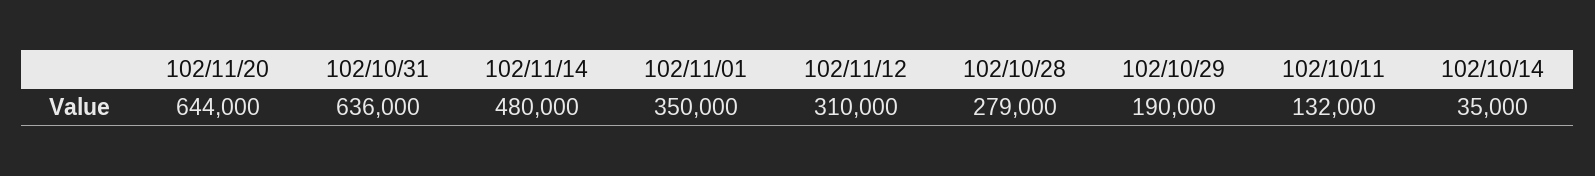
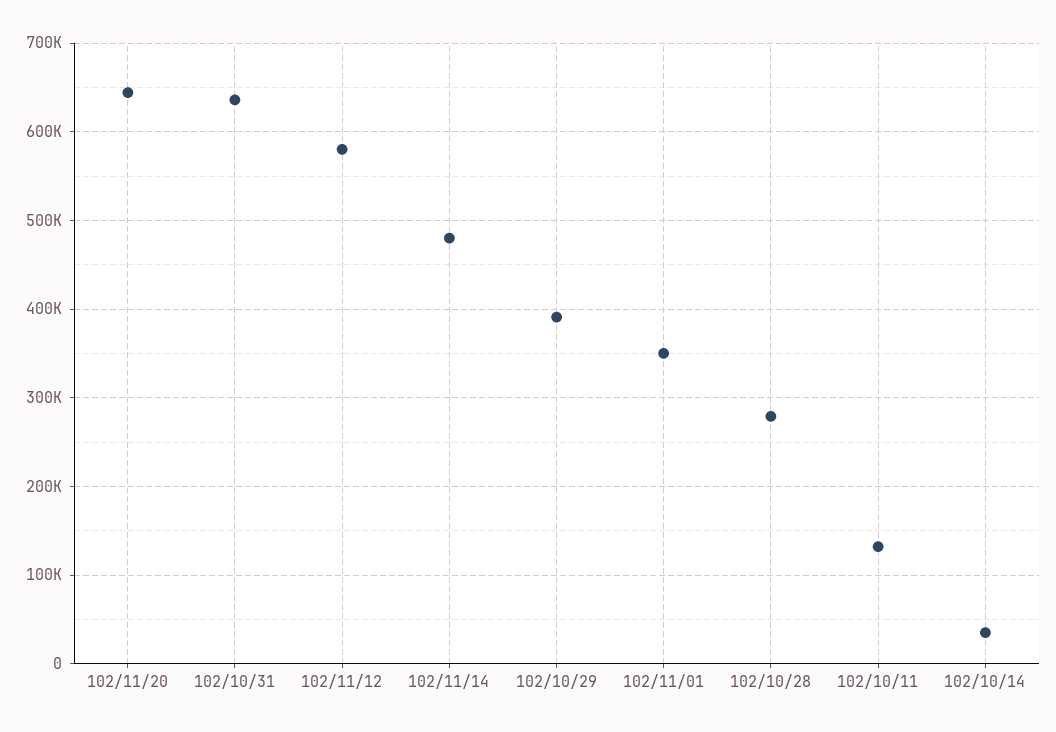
102/11/12: 310000 -> 580000
102/10/29: 190000 -> 390000

